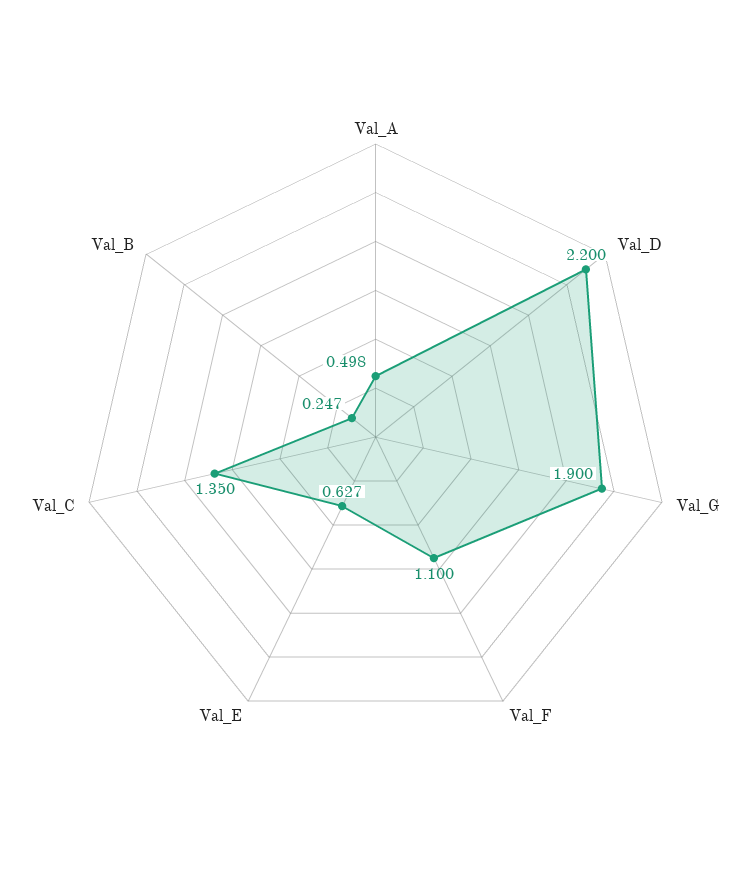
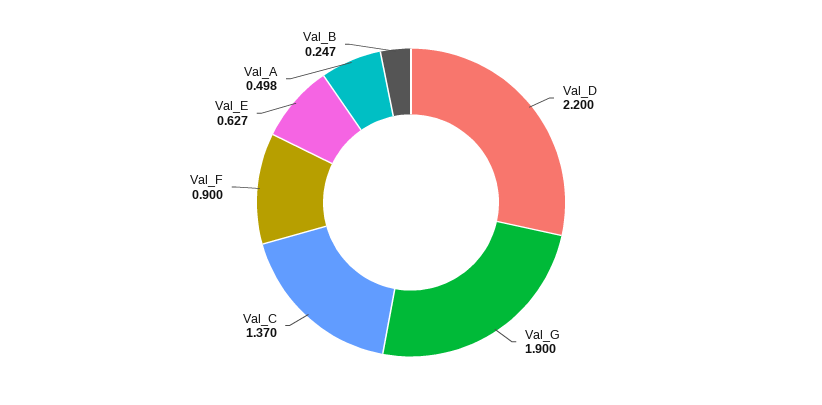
Val_F: 1.1 -> 0.9
Val_C: 1.35 -> 1.37

